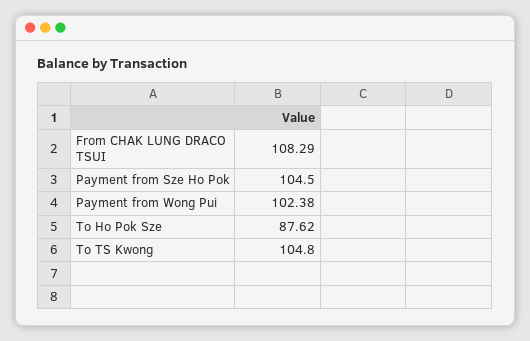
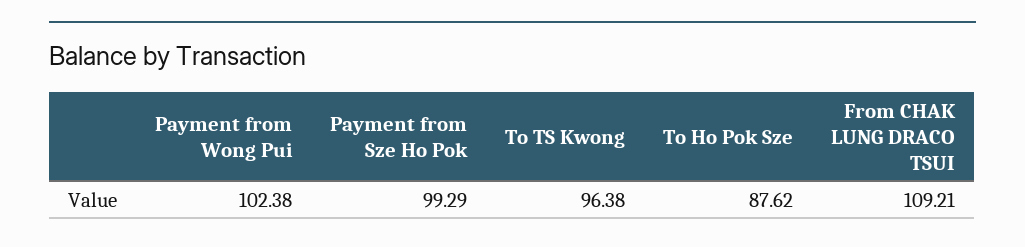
From CHAK LUNG DRACO TSUI: 108.29 -> 109.21
Payment from Sze Ho Pok: 104.5 -> 99.29
To TS Kwong: 104.8 -> 96.38

